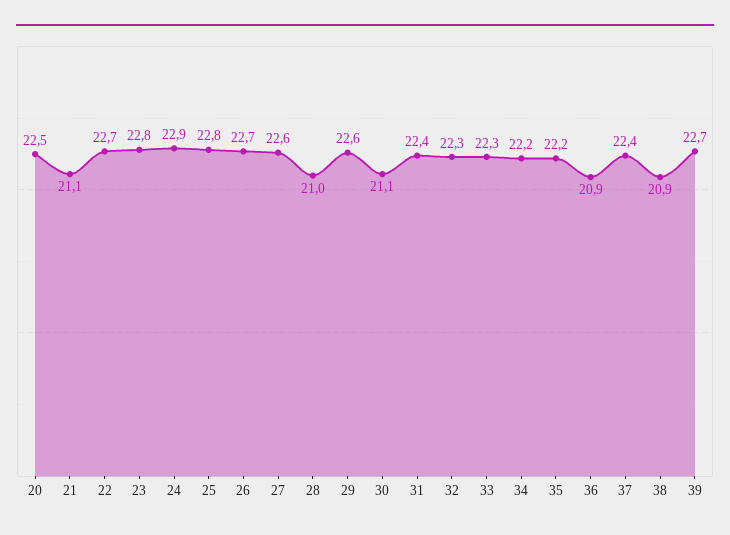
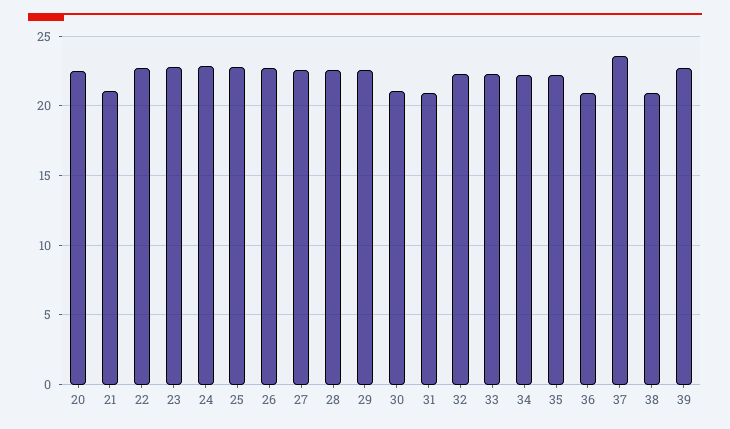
28: 21 -> 22.5
31: 22.4 -> 21
37: 22.4 -> 23.5

